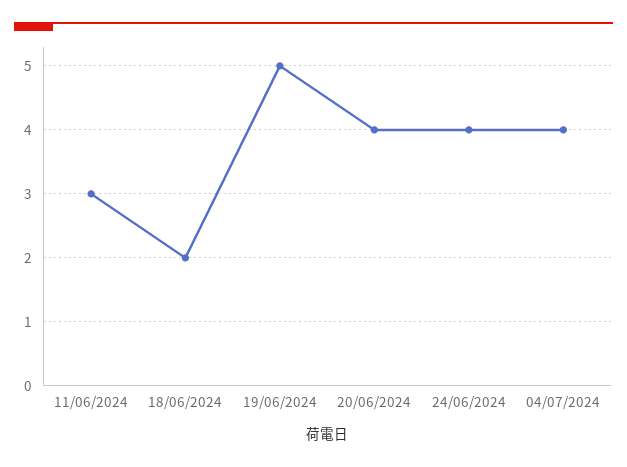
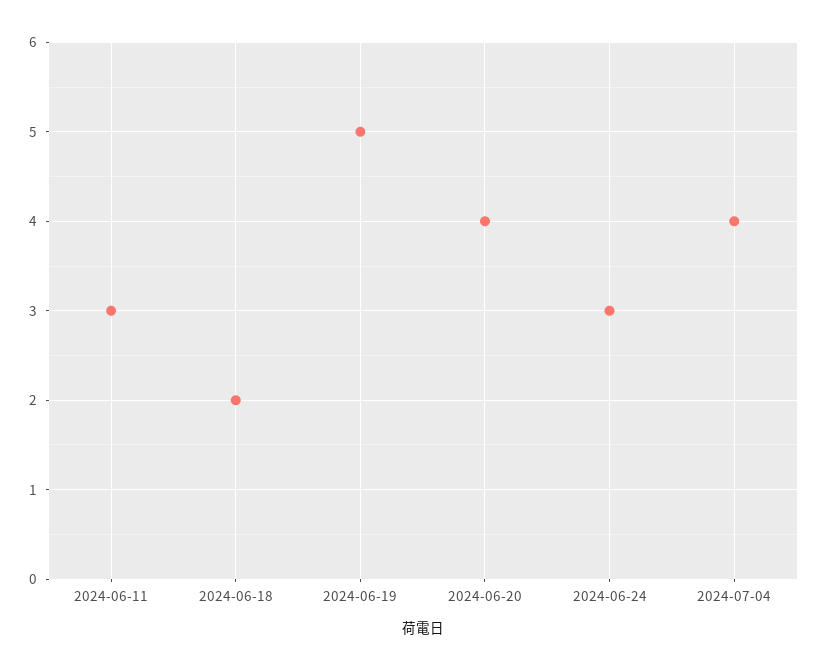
24/06/2024: 4 -> 3

